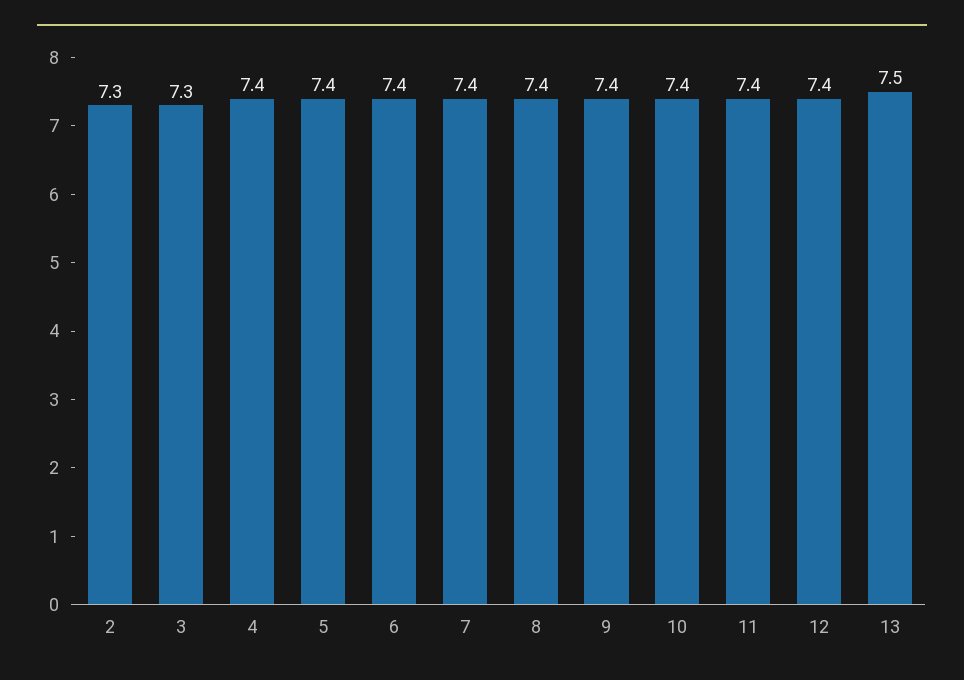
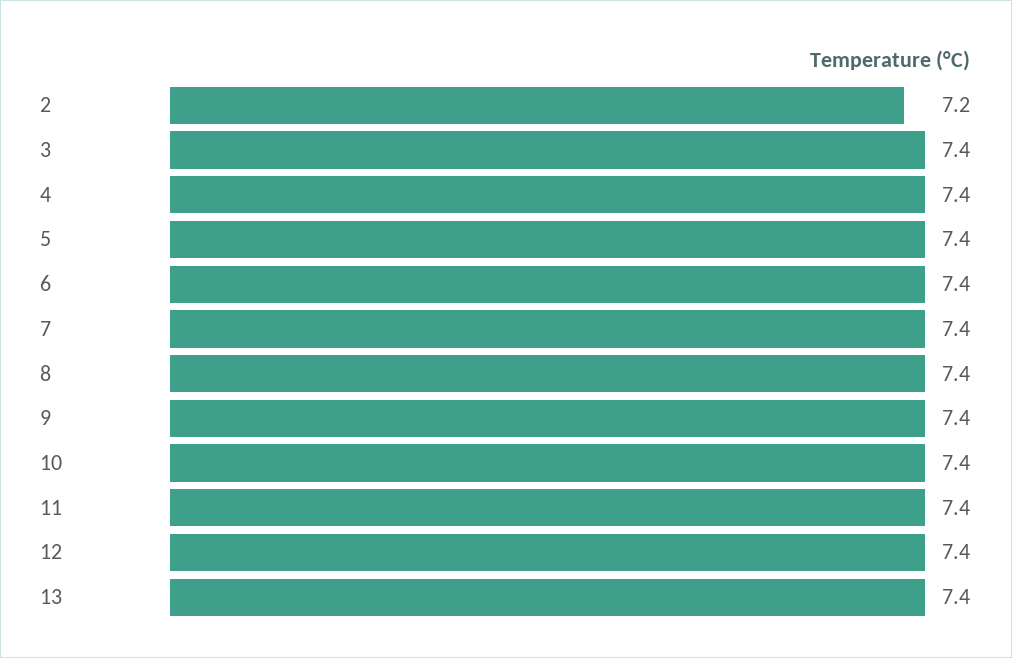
2: 7.3 -> 7.2
3: 7.3 -> 7.4
13: 7.5 -> 7.4

